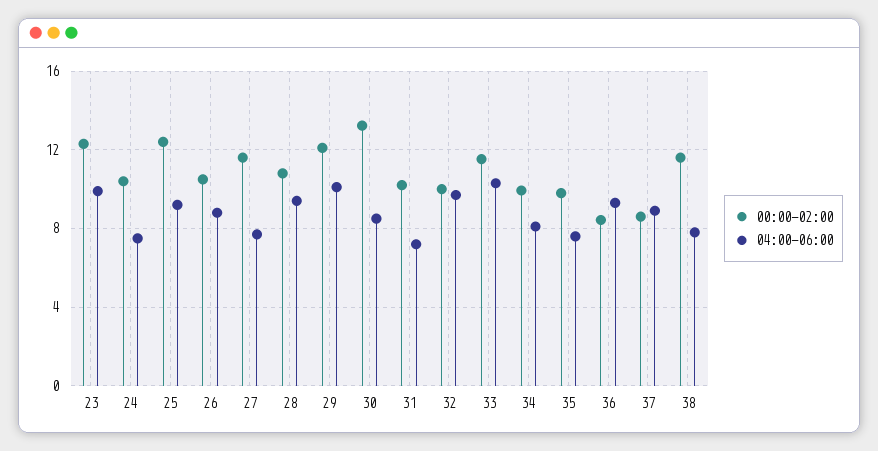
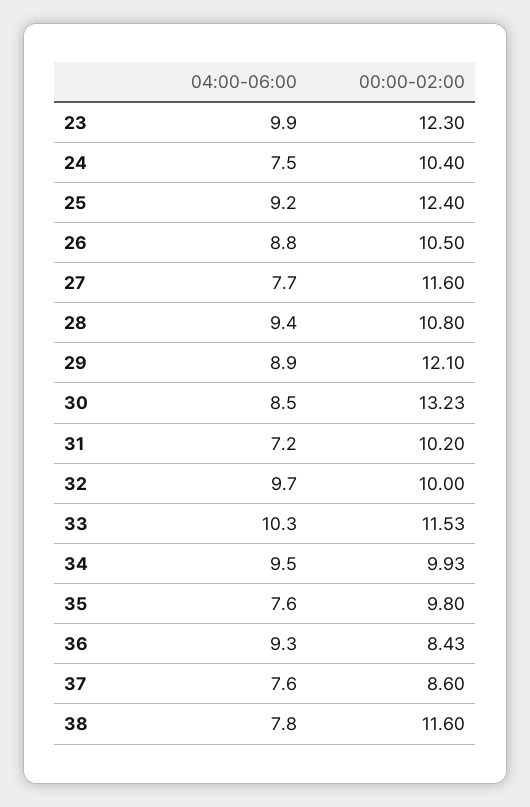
04:00-06:00, 29: 10 -> 8.9
04:00-06:00, 34: 8 -> 9.5
04:00-06:00, 37: 9 -> 7.6

